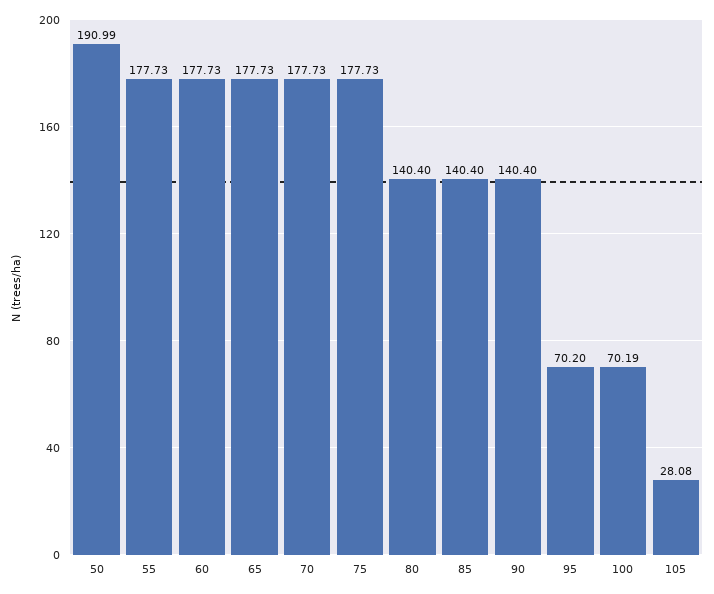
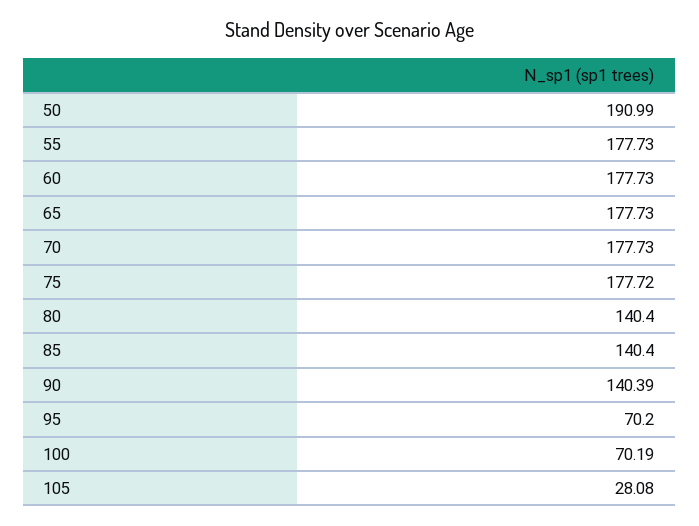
75: 177.73 -> 177.72
90: 140.4 -> 140.39

